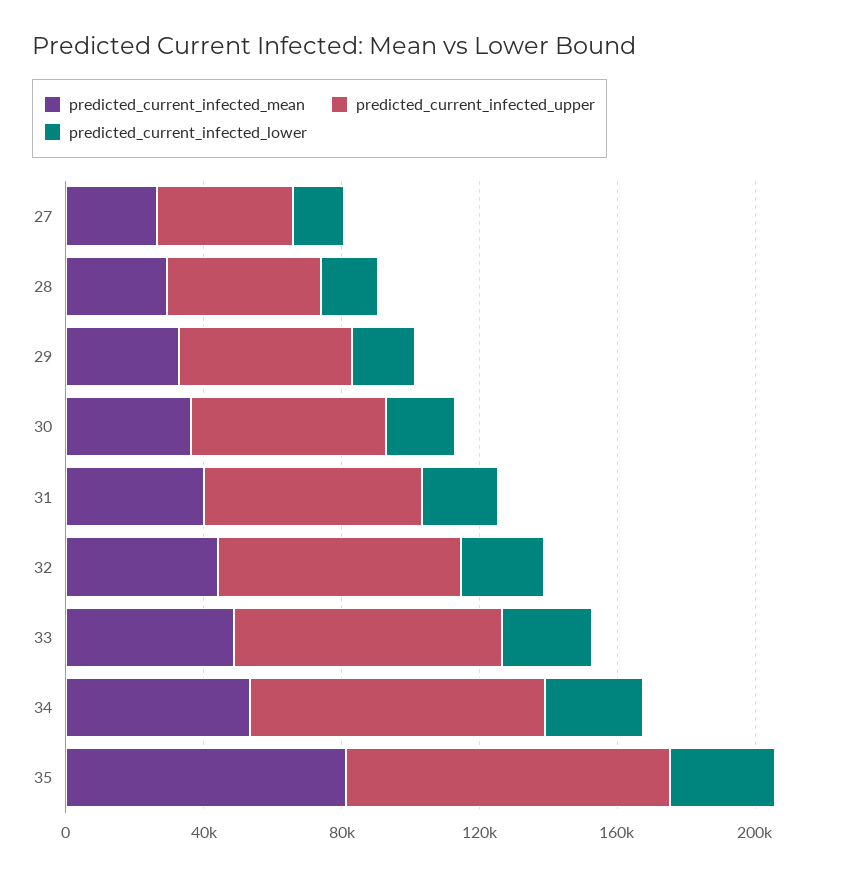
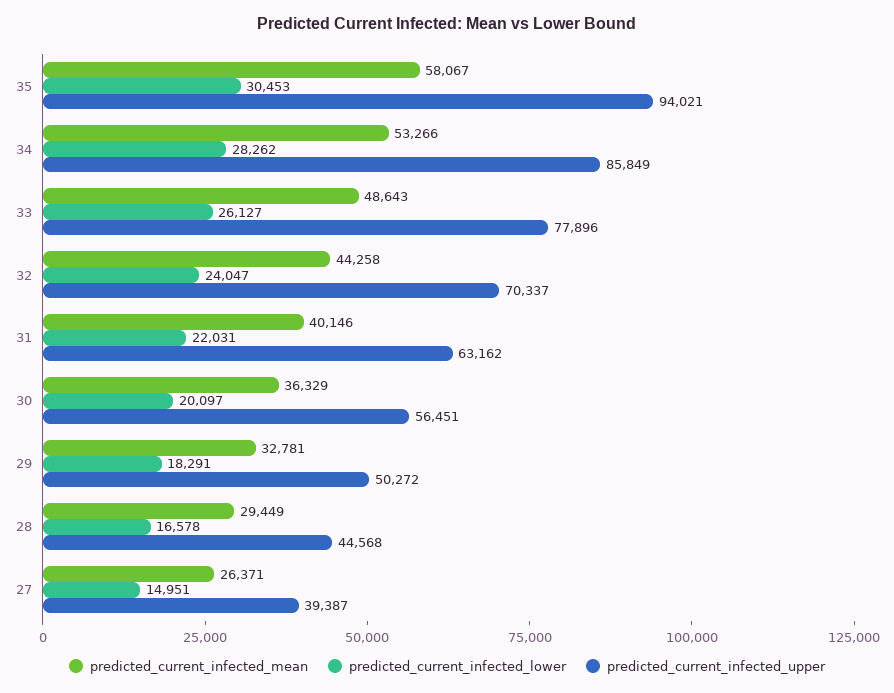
predicted_current_infected_mean, 35: 80000 -> 58067

